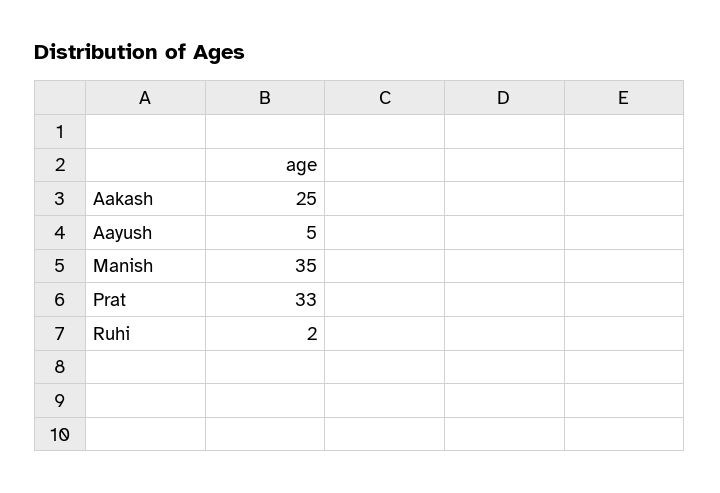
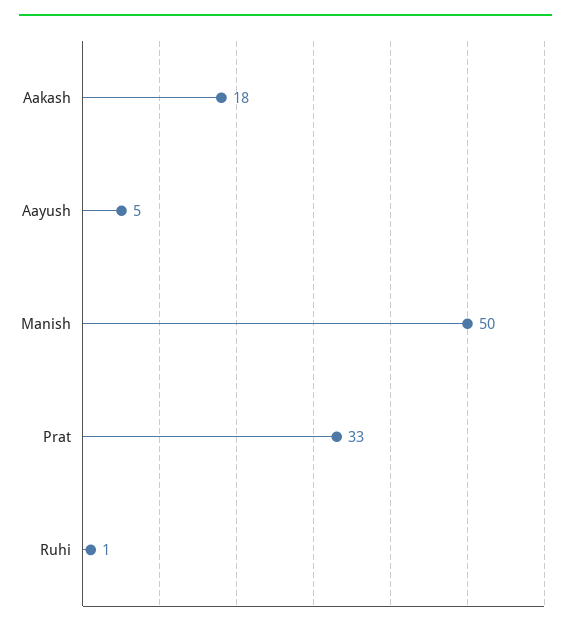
Aakash: 25 -> 18
Manish: 35 -> 50
Ruhi: 2 -> 1

